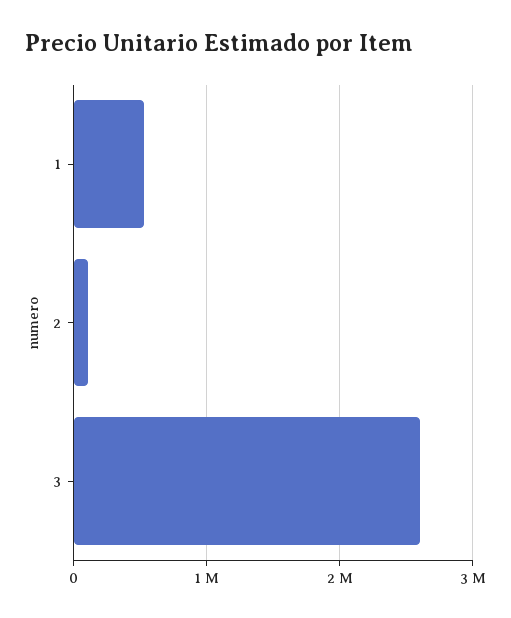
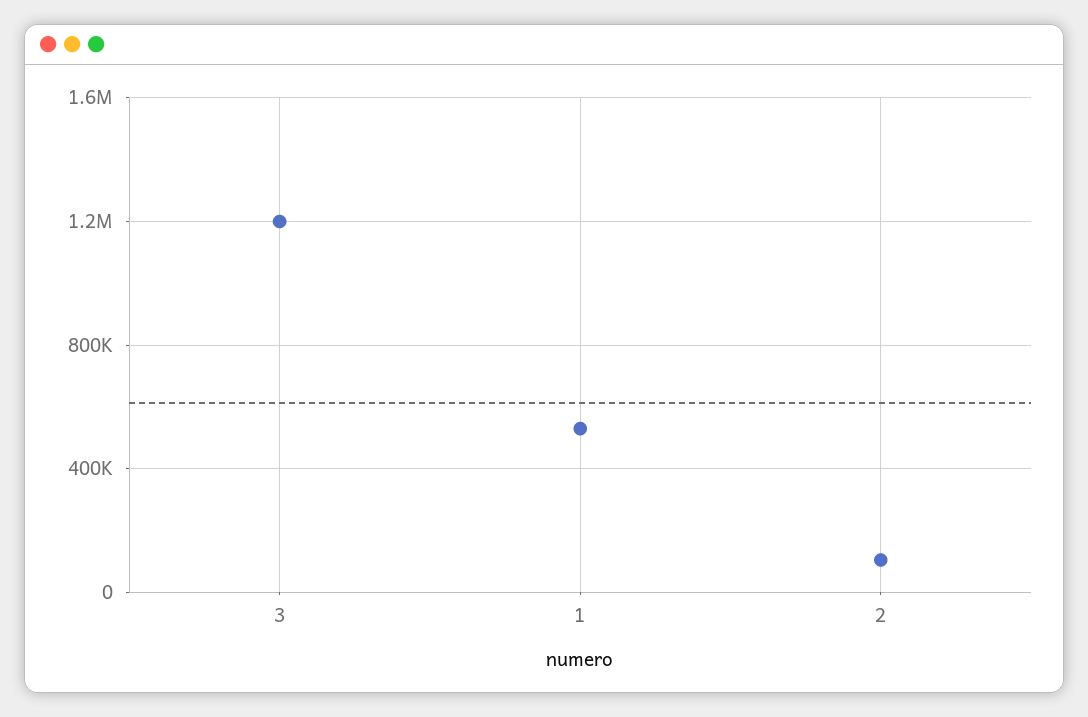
3: 2600000 -> 1200000

